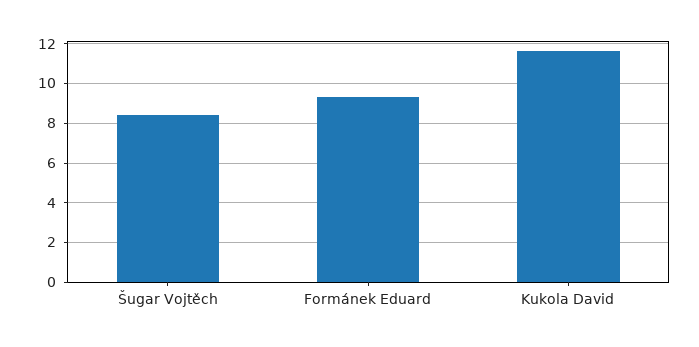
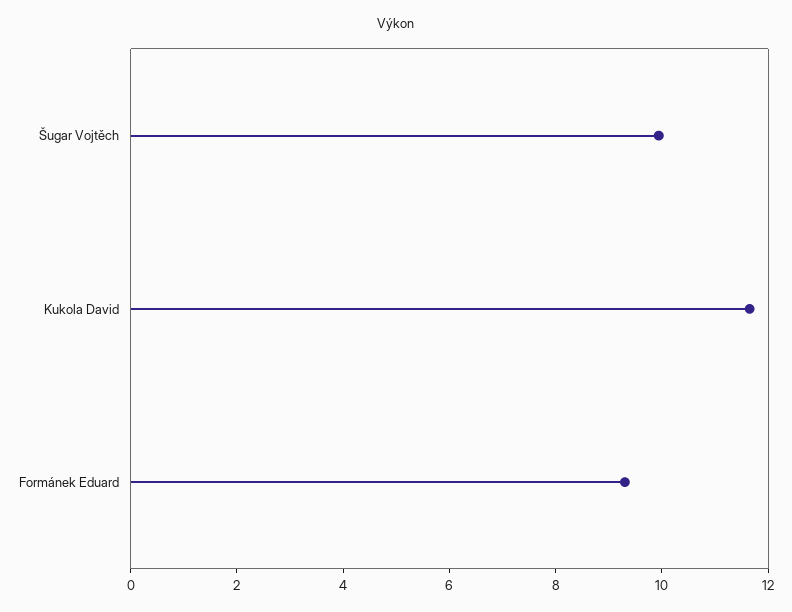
Šugar Vojtěch: 8.5 -> 10

